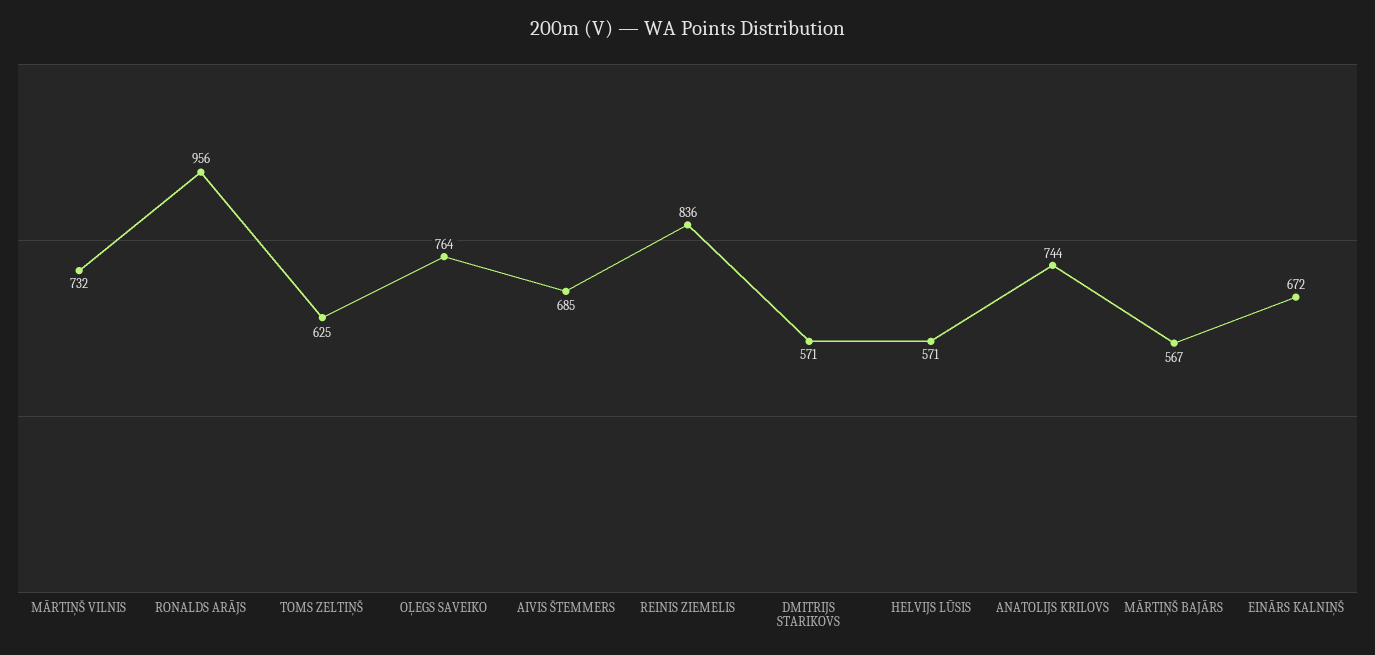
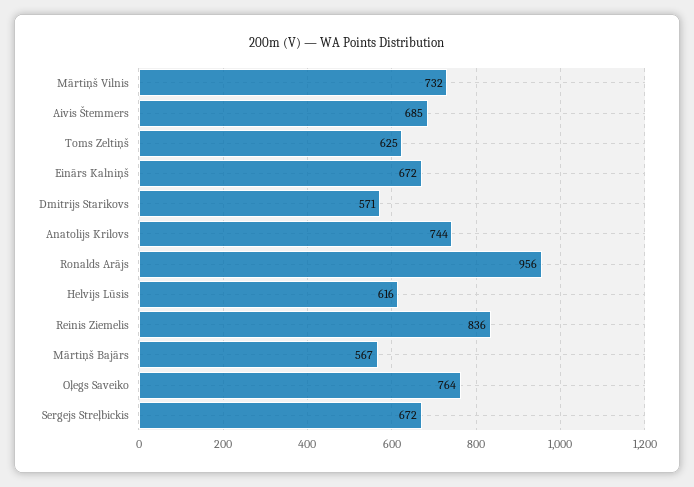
HELVIJS LŪSIS: 571 -> 616
Sergejs Streļbickis: none -> 672

